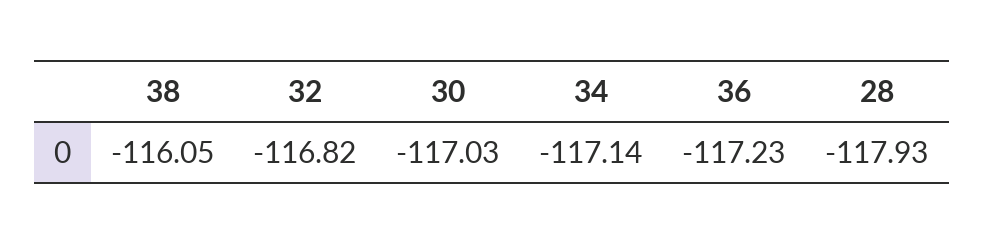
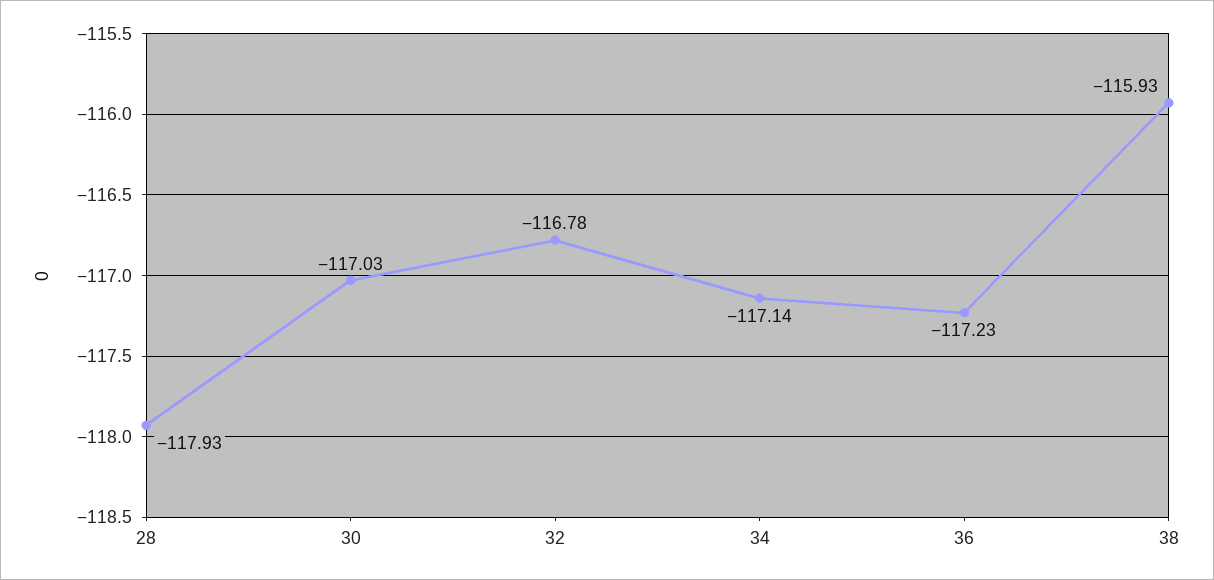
38: -116.05 -> -115.93
32: -116.82 -> -116.78

